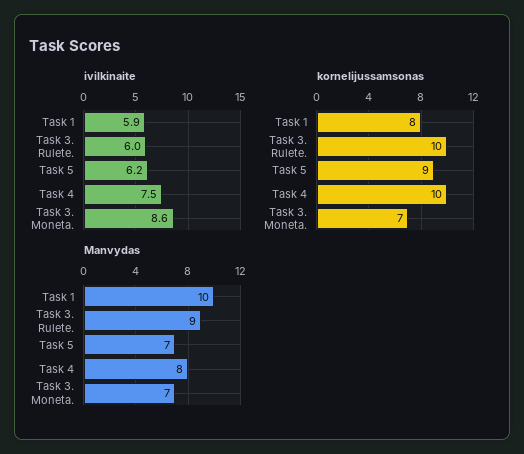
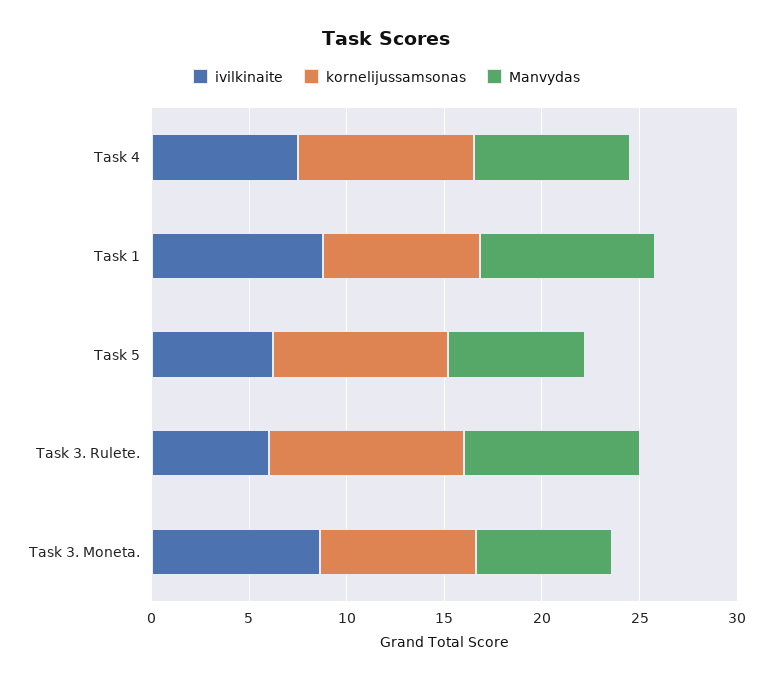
ivilkinaite, Task 1: 5.9 -> 9
kornelijussamsonas, Task 4: 10 -> 9
kornelijussamsonas, Task 3. Moneta.: 7 -> 8
Manvydas, Task 1: 10 -> 9

